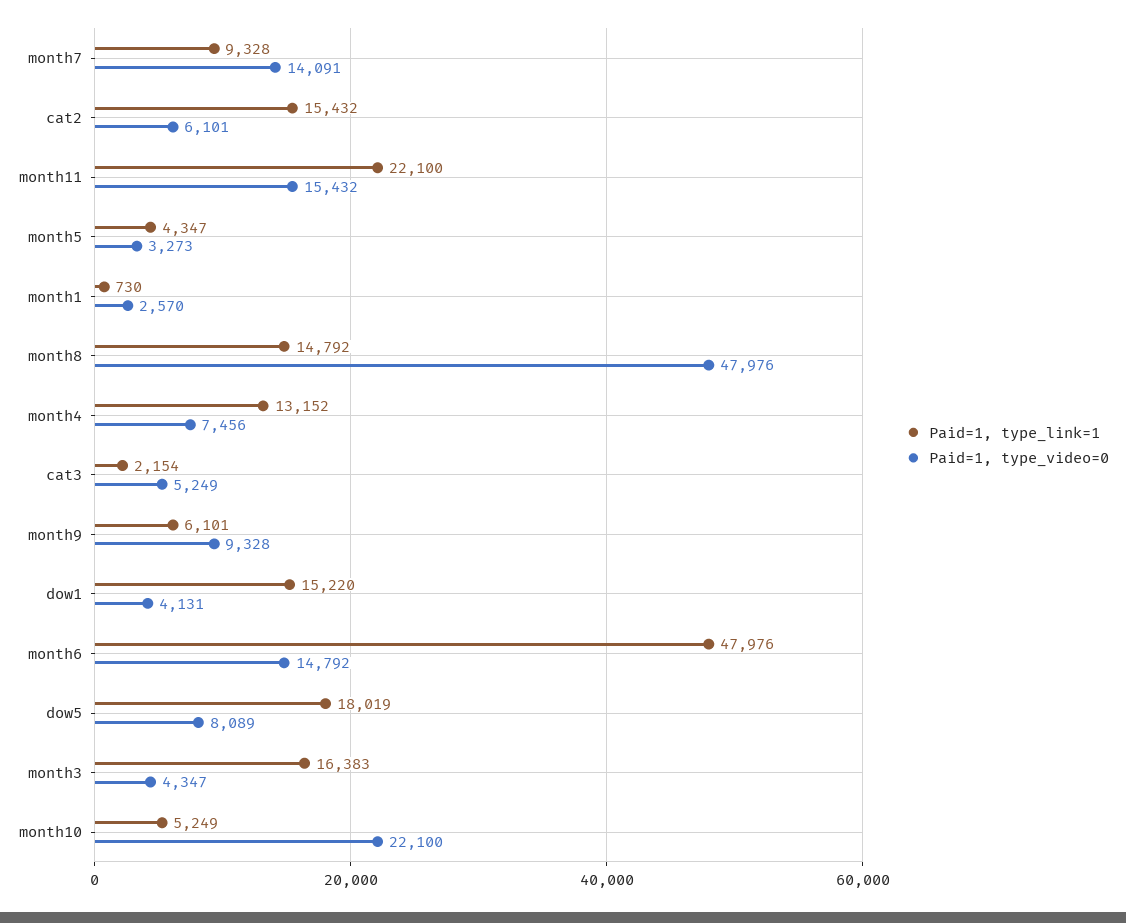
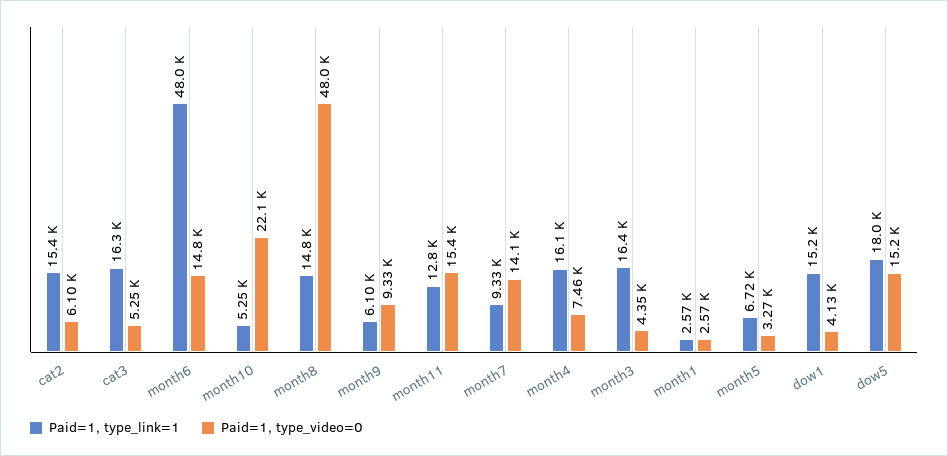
Paid=1, type_link=1, month11: 22100 -> 12800
Paid=1, type_link=1, month5: 4347 -> 6720
Paid=1, type_link=1, month1: 730 -> 2570
Paid=1, type_link=1, month4: 13152 -> 16100
Paid=1, type_link=1, cat3: 2154 -> 16300
Paid=1, type_video=0, dow5: 8089 -> 15200

